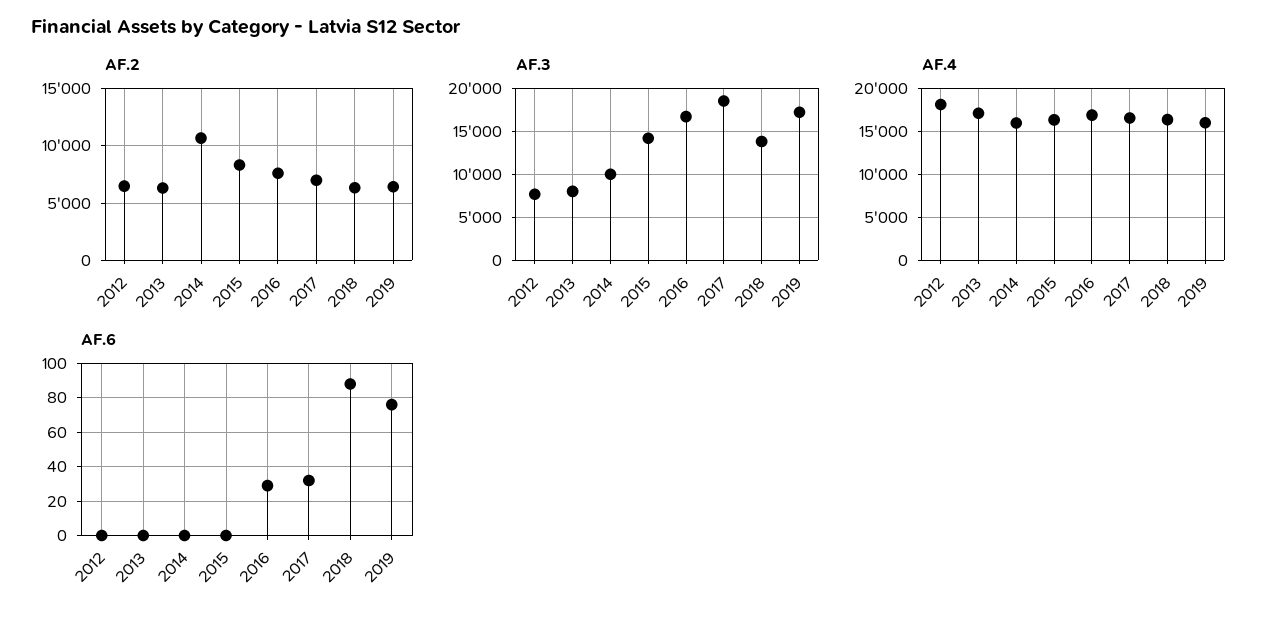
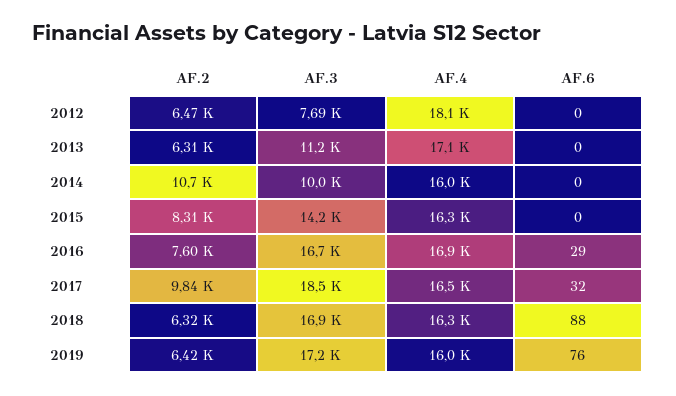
AF.2, 2017: 7000 -> 9840
AF.3, 2013: 8000 -> 11200
AF.3, 2018: 14000 -> 16900

